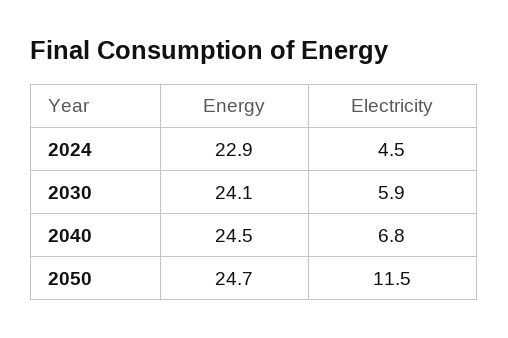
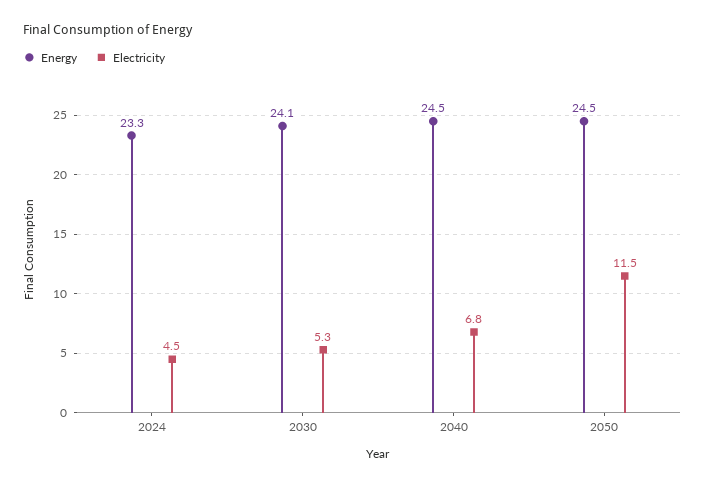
Energy, 2024: 22.9 -> 23.3
Electricity, 2030: 5.9 -> 5.3
Energy, 2050: 24.7 -> 24.5

